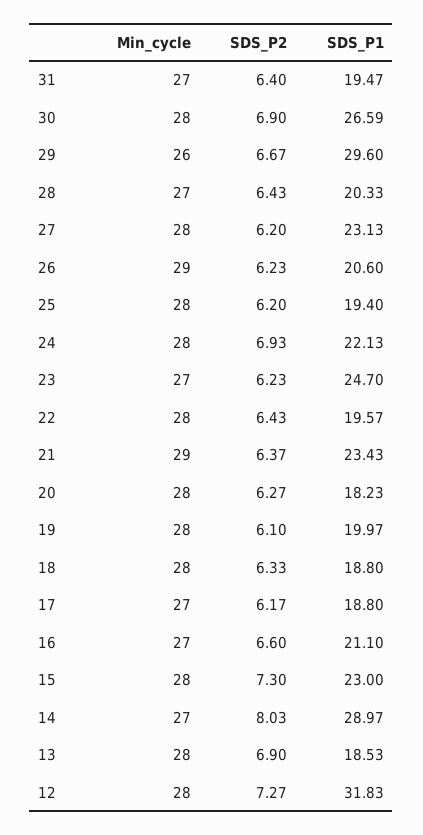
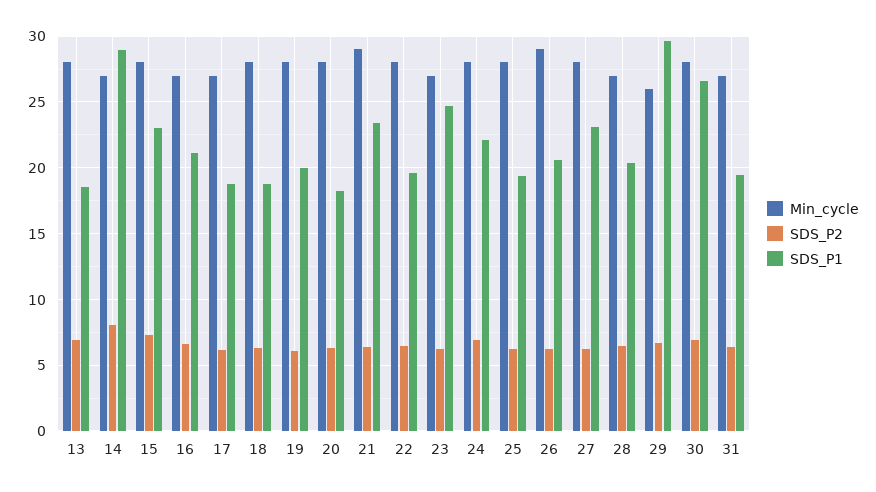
Min_cycle, 12: 28 -> none
SDS_P2, 12: 7.27 -> none
SDS_P1, 12: 31.83 -> none

